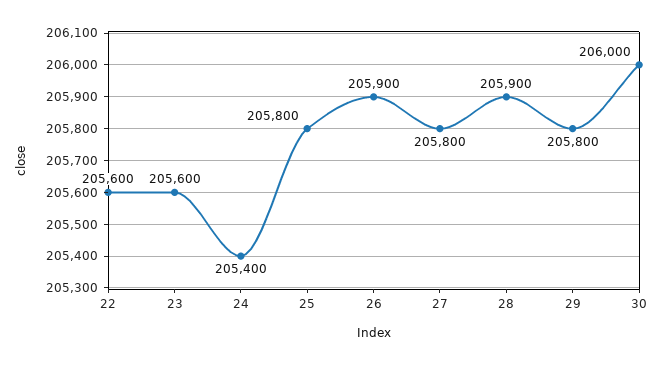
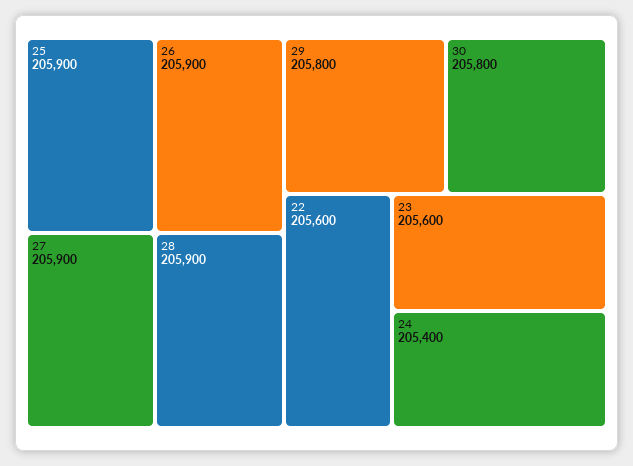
25: 205800 -> 205900
27: 205800 -> 205900
30: 206000 -> 205800

